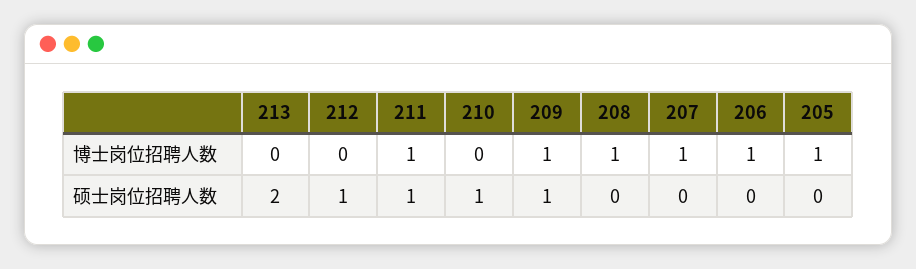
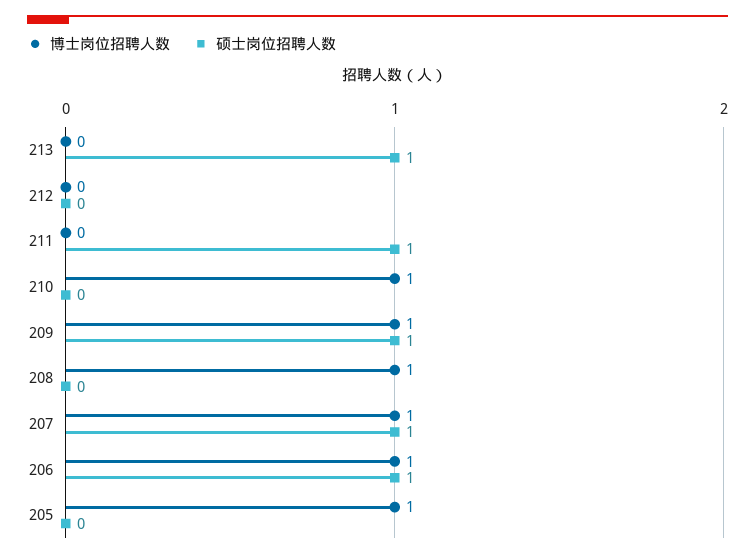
博士岗位招聘人数, 211: 1 -> 0
博士岗位招聘人数, 210: 0 -> 1
硕士岗位招聘人数, 213: 2 -> 1
硕士岗位招聘人数, 212: 1 -> 0
硕士岗位招聘人数, 210: 1 -> 0
硕士岗位招聘人数, 207: 0 -> 1
硕士岗位招聘人数, 206: 0 -> 1

